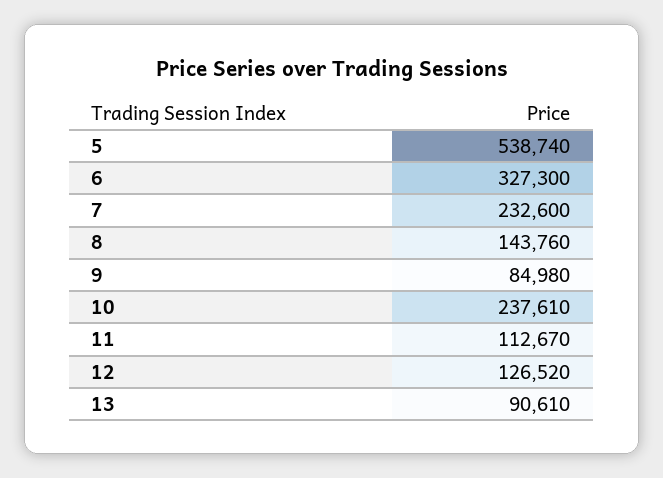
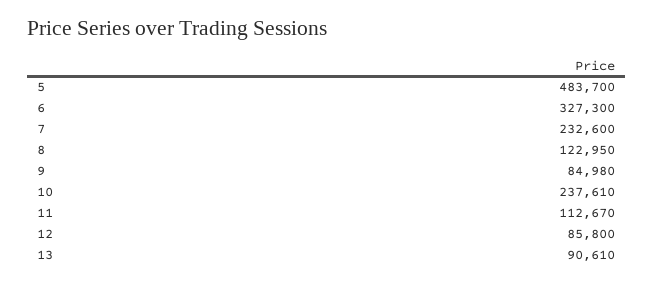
5: 538740 -> 483700
8: 143760 -> 122950
12: 126520 -> 85800

